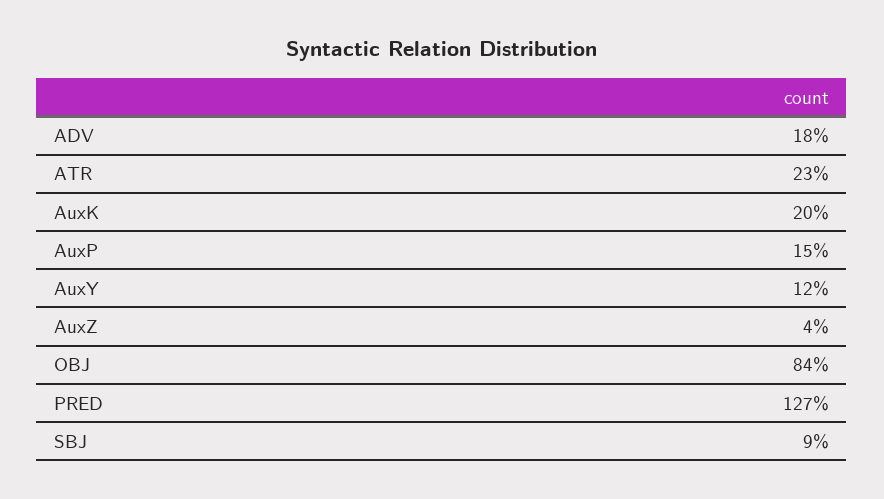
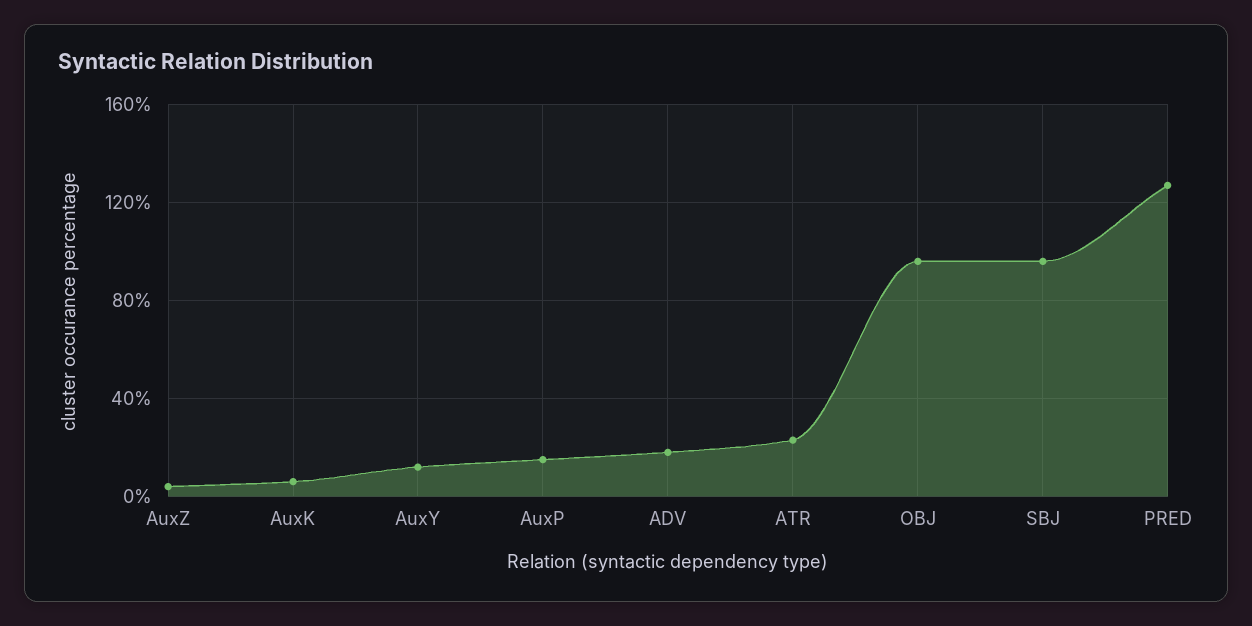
AuxK: 20 -> 5
OBJ: 84 -> 95
SBJ: 9 -> 95

